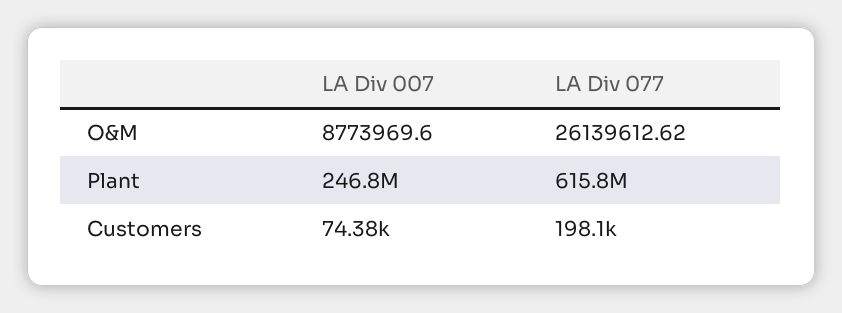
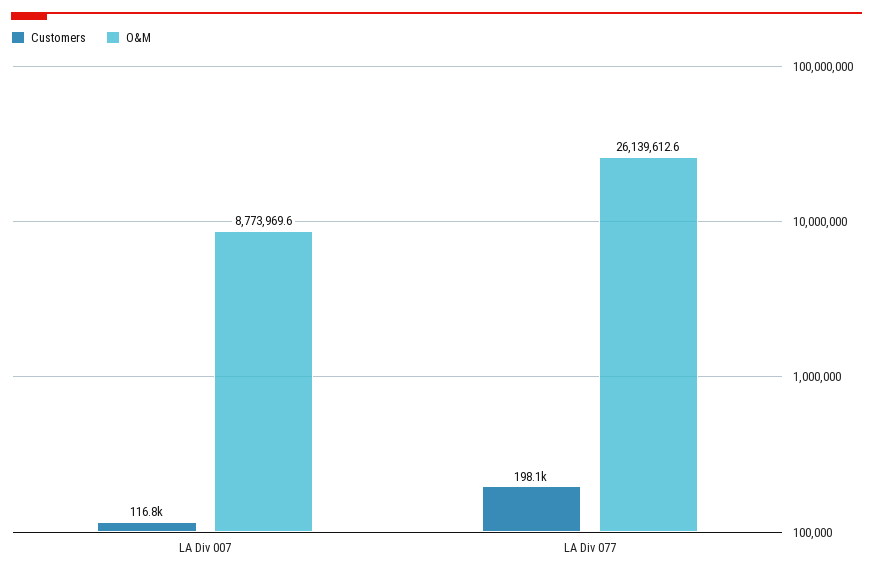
Plant, LA Div 007: 246800000 -> none
Plant, LA Div 077: 615800000 -> none
Customers, LA Div 007: 74380 -> 116800

